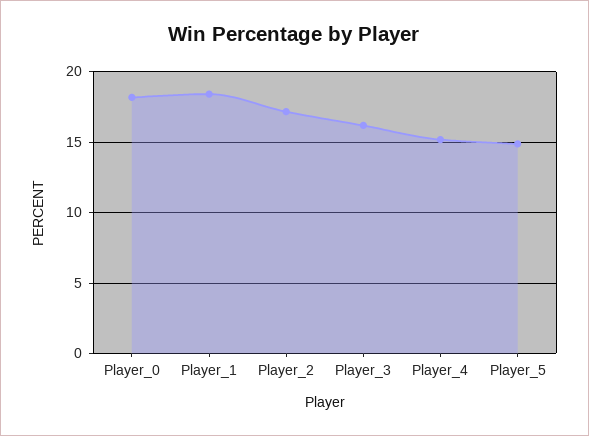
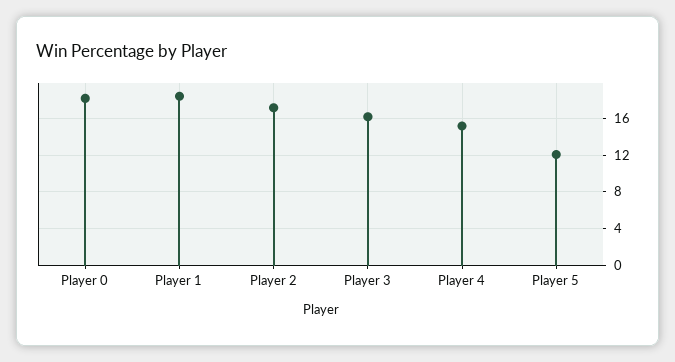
Player_5: 15 -> 12

